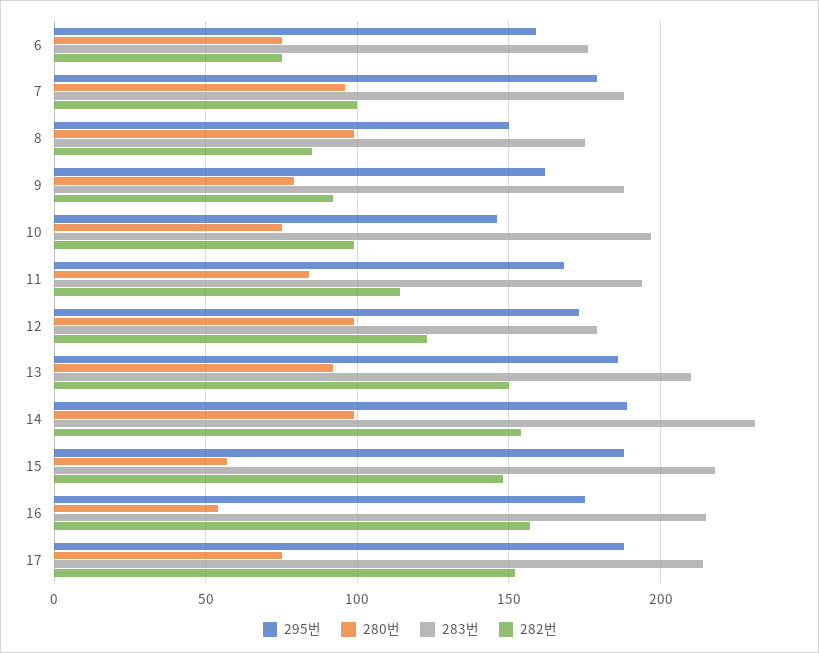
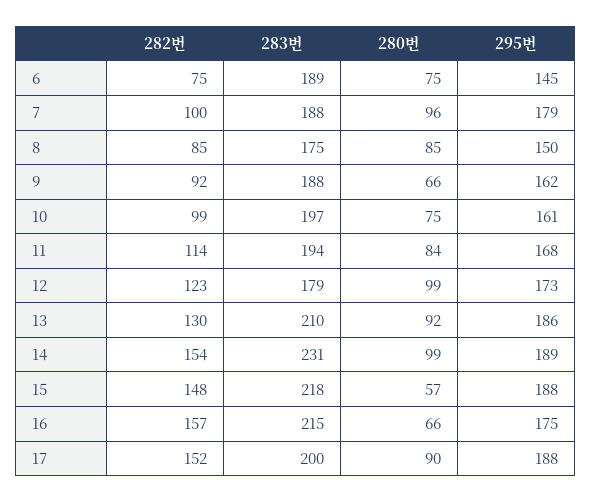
295번, 6: 160 -> 145
283번, 6: 175 -> 189
280번, 8: 100 -> 85
280번, 9: 80 -> 66
295번, 10: 145 -> 161
282번, 13: 150 -> 130
280번, 16: 55 -> 66
280번, 17: 75 -> 90
283번, 17: 215 -> 200

